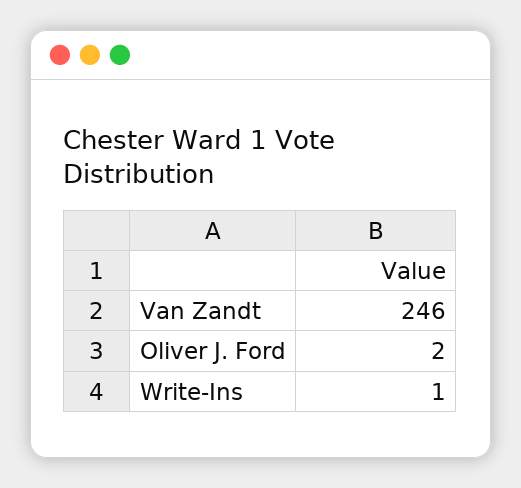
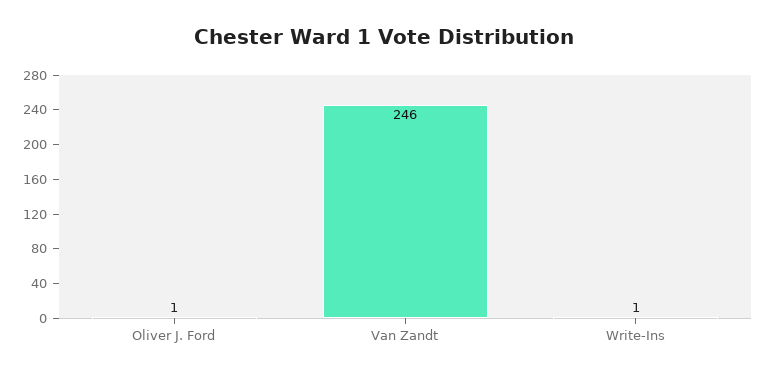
Oliver J. Ford: 2 -> 1

